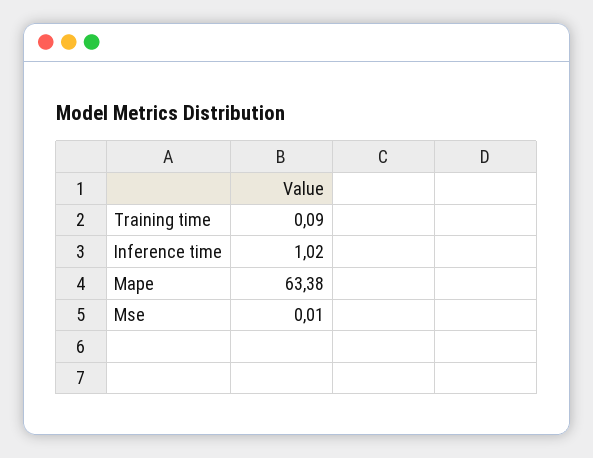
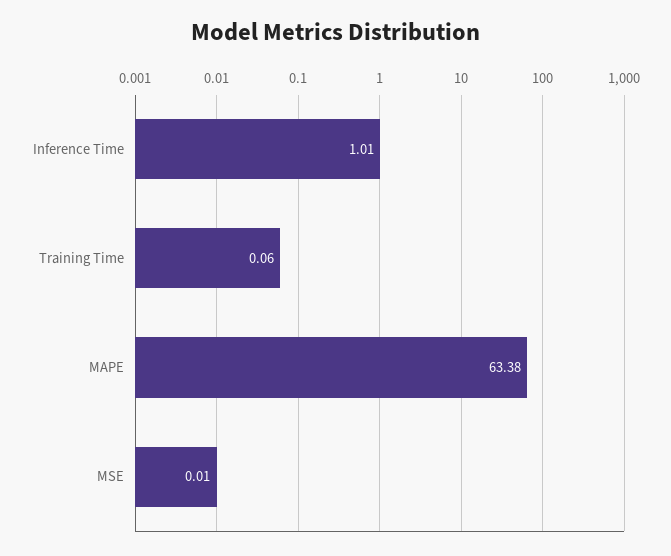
Training time: 0.09 -> 0.06
Inference time: 1.02 -> 1.01

